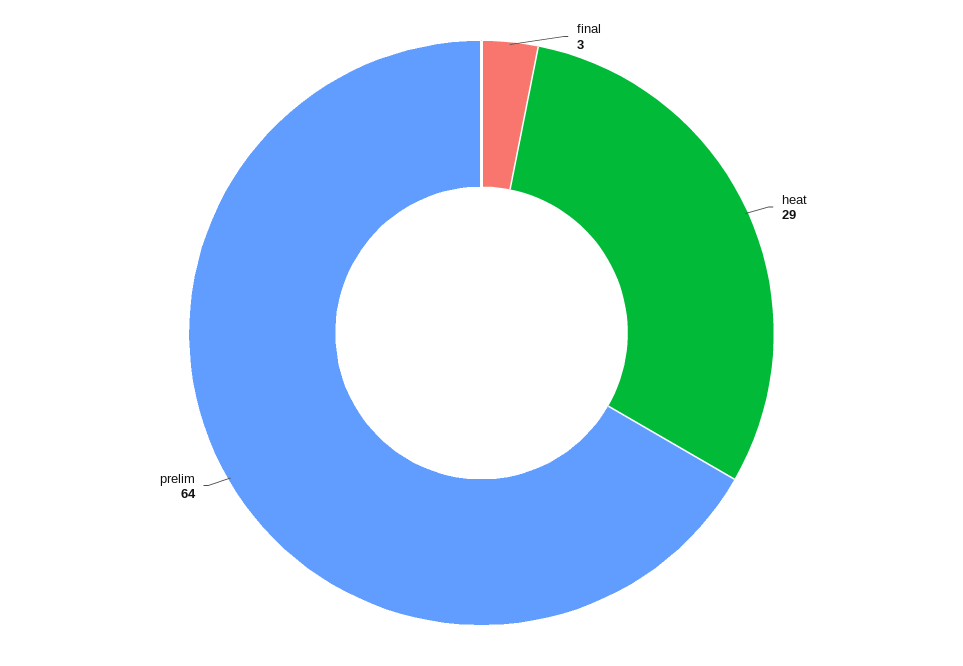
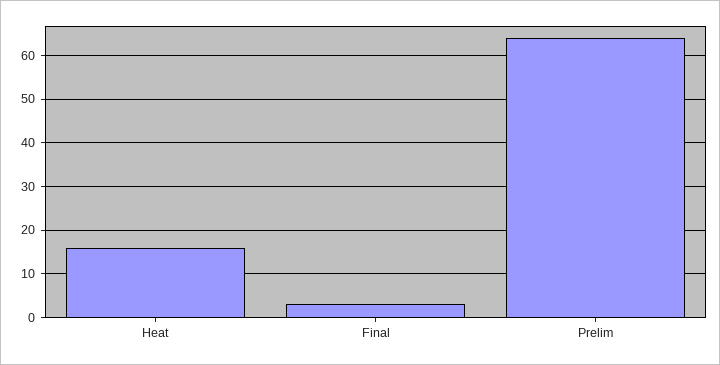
heat: 29 -> 15

